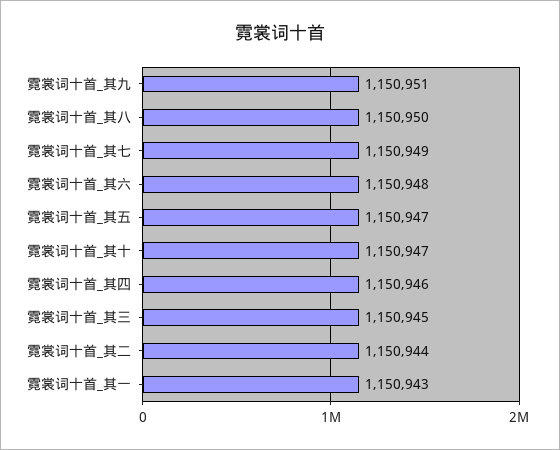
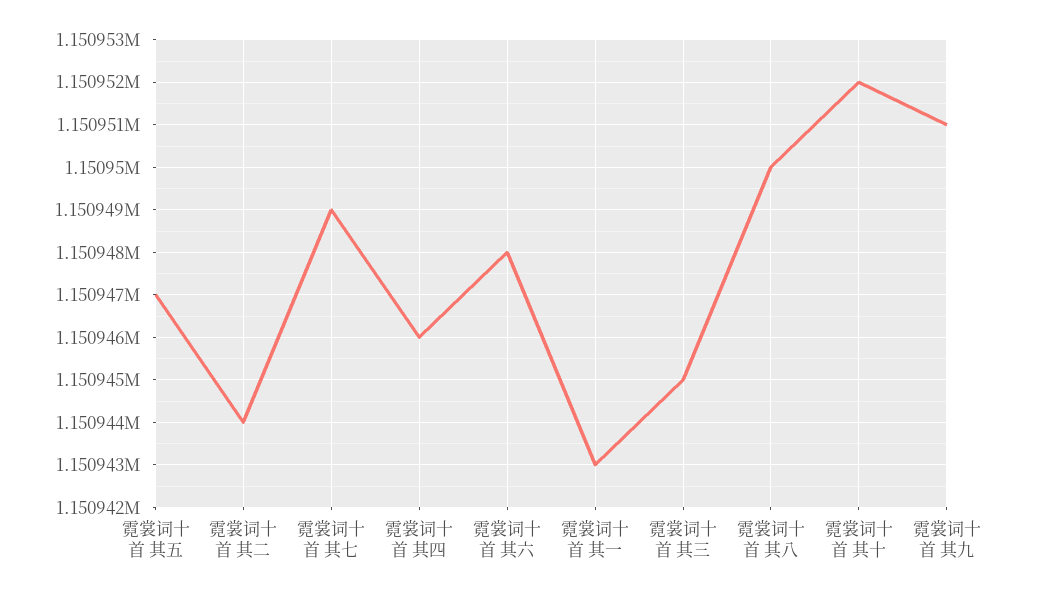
霓裳词十首_其十: 1150947 -> 1150952

